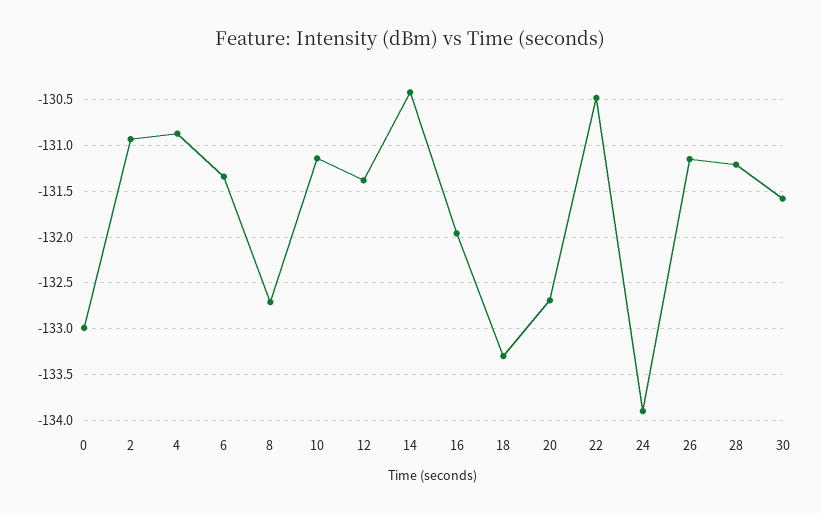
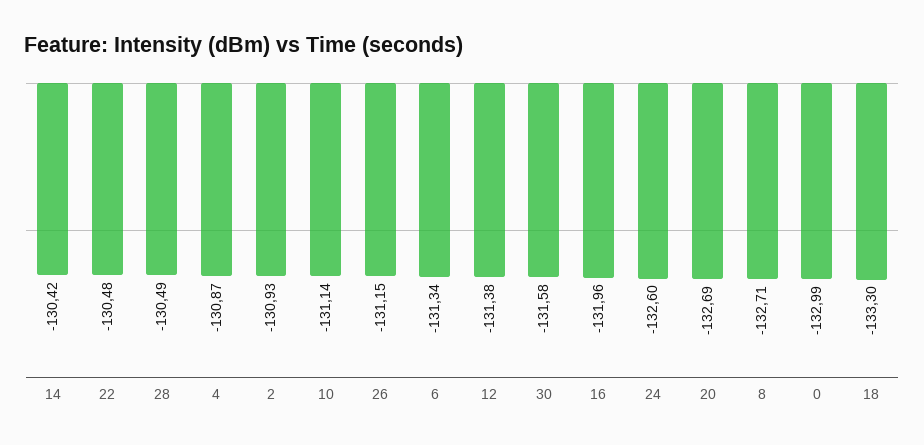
24: -133.9 -> -132.6
28: -131.2 -> -130.49

